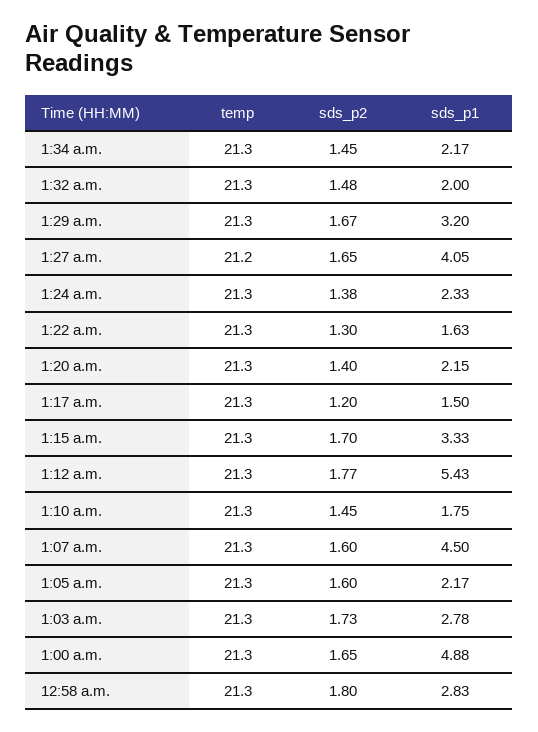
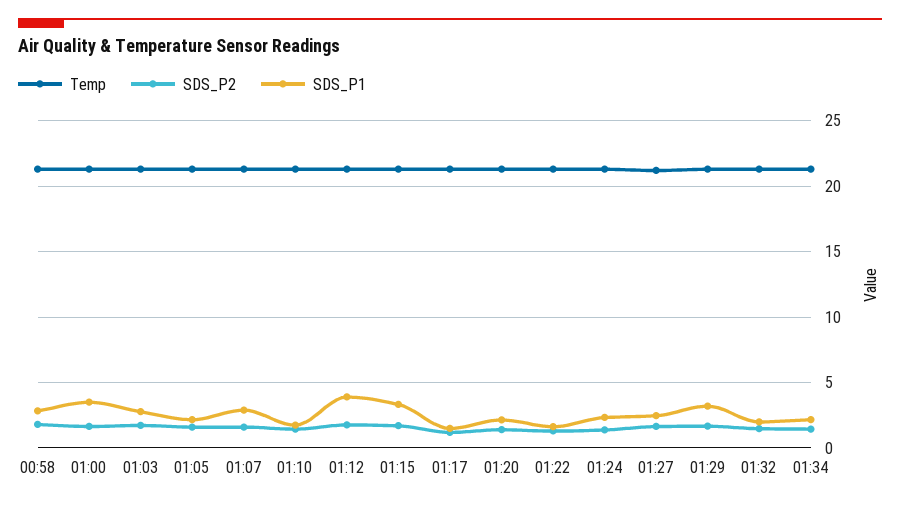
sds_p1, 1:27 a.m.: 4.05 -> 2.5
sds_p1, 1:12 a.m.: 5.43 -> 4
sds_p1, 1:07 a.m.: 4.5 -> 3
sds_p1, 1:00 a.m.: 4.88 -> 3.5

